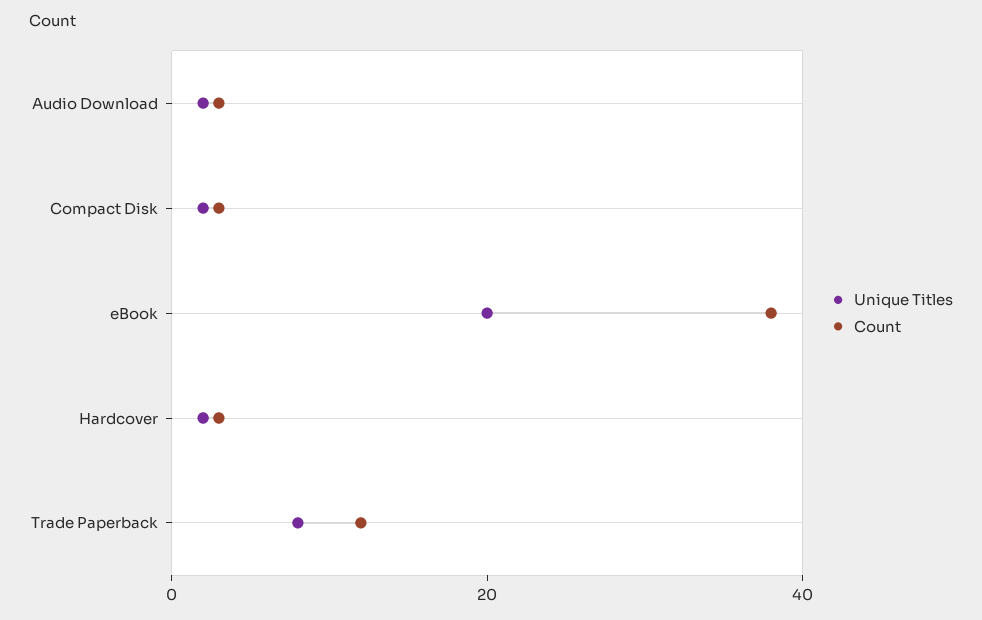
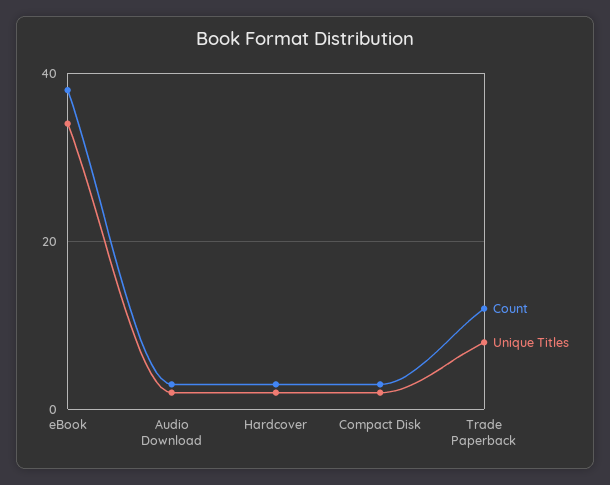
Unique Titles, eBook: 20 -> 35

